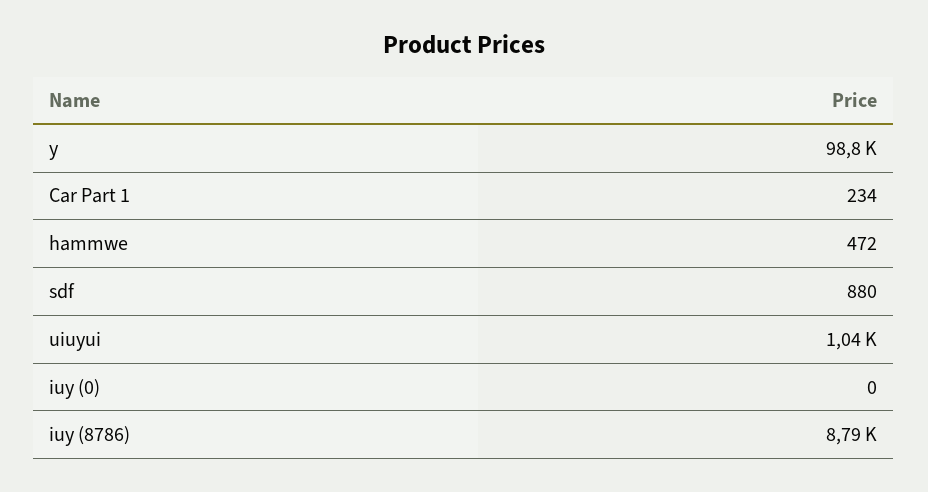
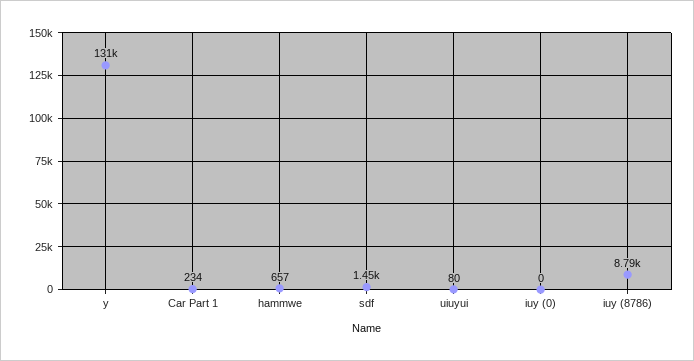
y: 98800 -> 131000
hammwe: 472 -> 657
sdf: 880 -> 1450
uiuyui: 1040 -> 80

